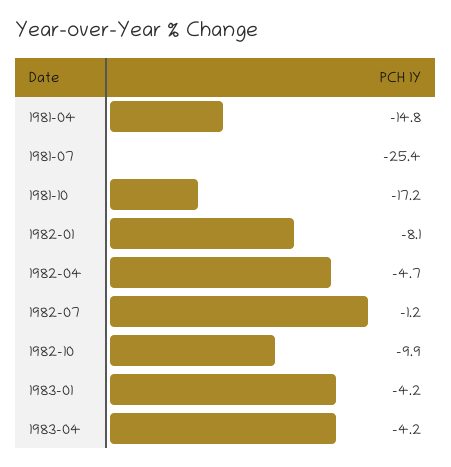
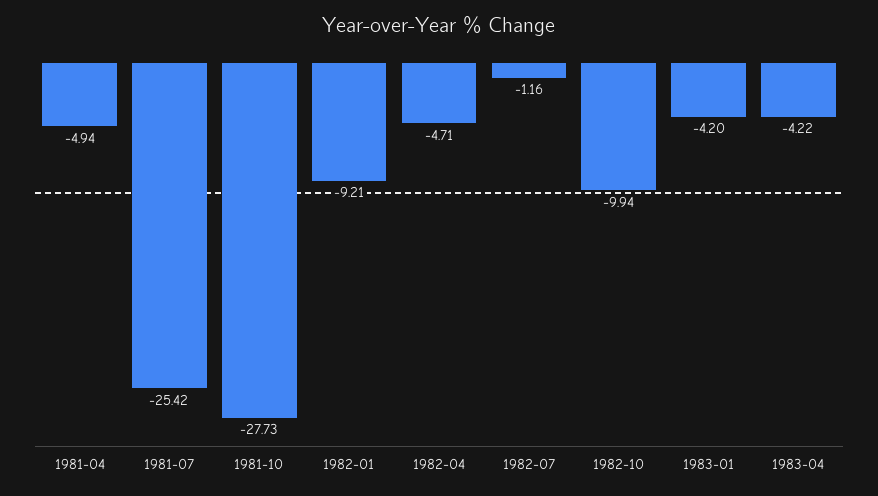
1981-04: -14.8 -> -4.94
1981-10: -17.2 -> -27.73
1982-01: -8.1 -> -9.21

